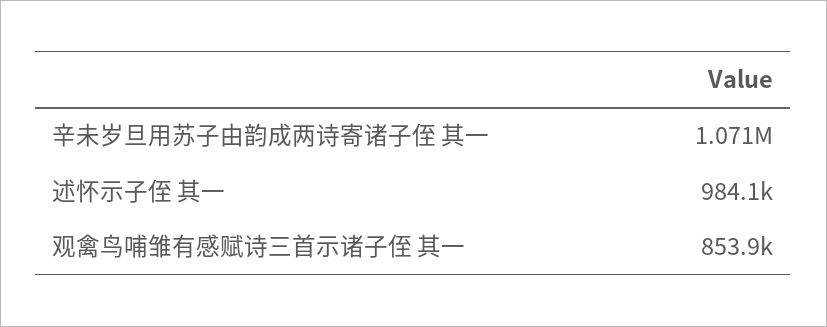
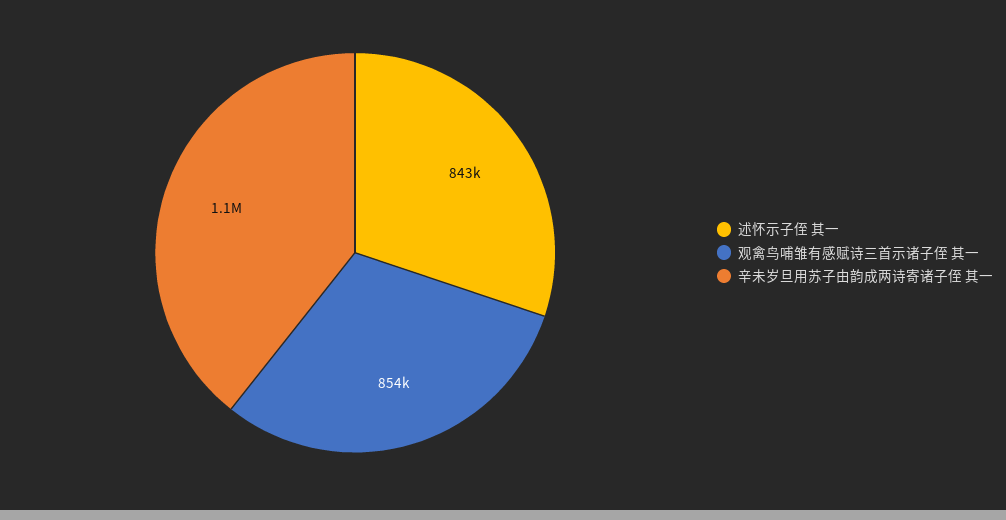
述怀示子侄 其一: 984100 -> 843000

